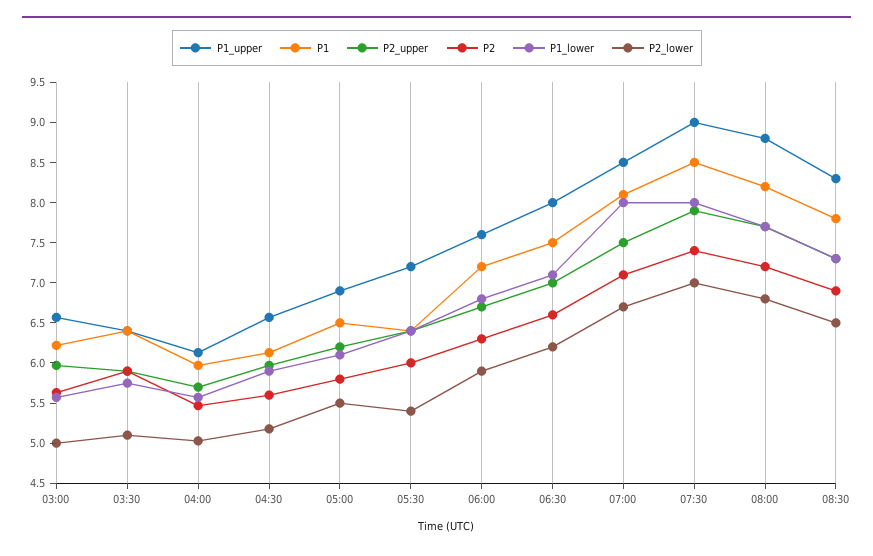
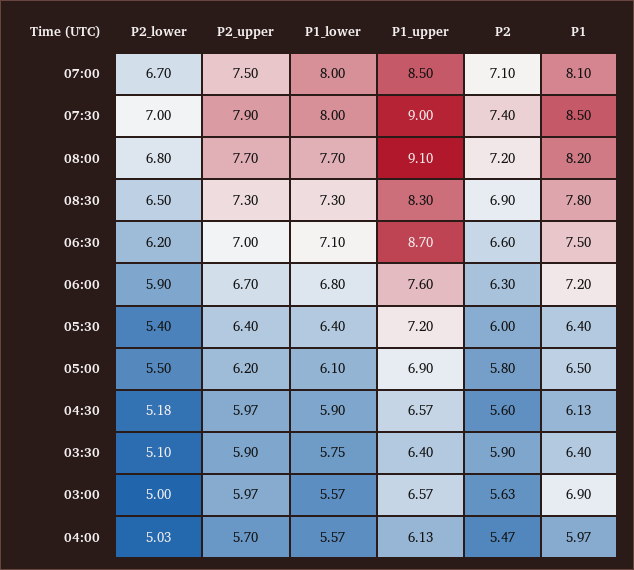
P1, 03:00: 6.2 -> 6.9
P1_upper, 06:30: 8 -> 8.7
P1_upper, 08:00: 8.8 -> 9.1

